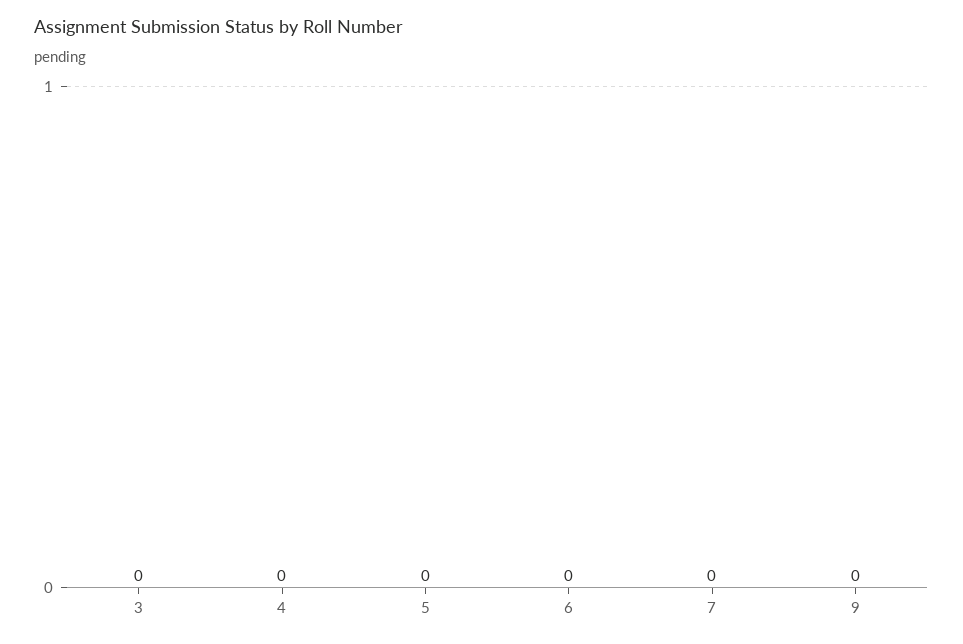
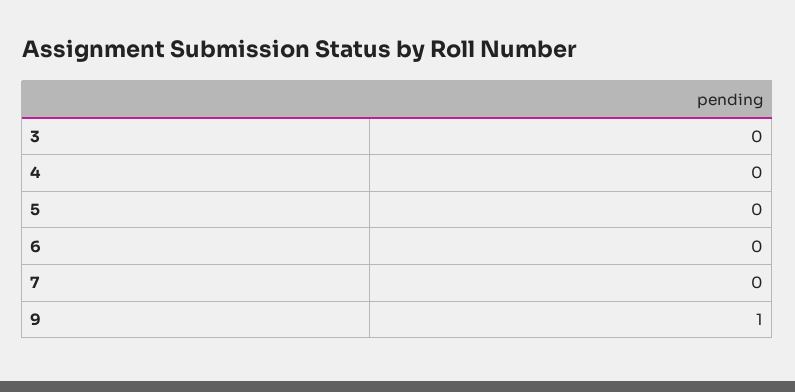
9: 0 -> 1

